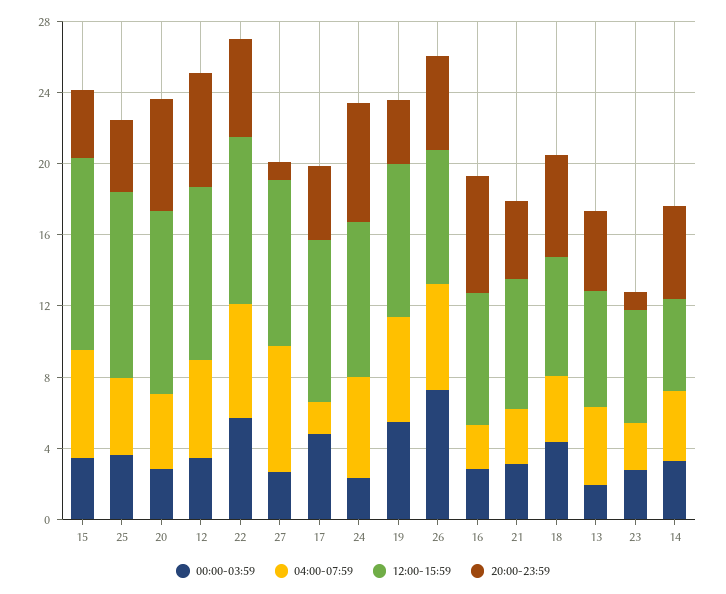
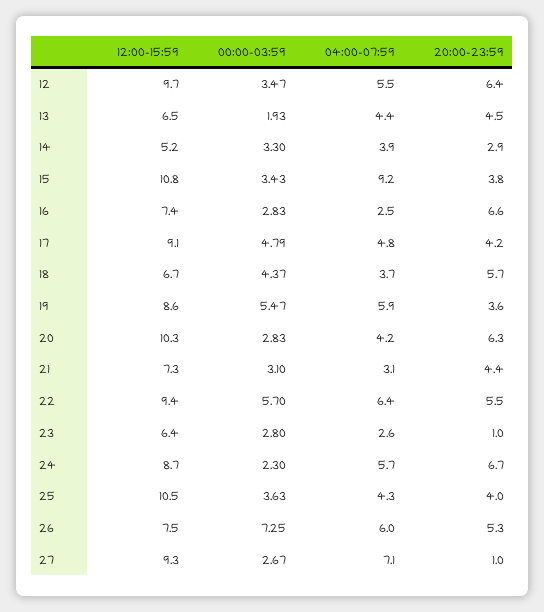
04:00-07:59, 15: 6 -> 9.2
04:00-07:59, 17: 2 -> 4.8
20:00-23:59, 14: 5 -> 2.9

